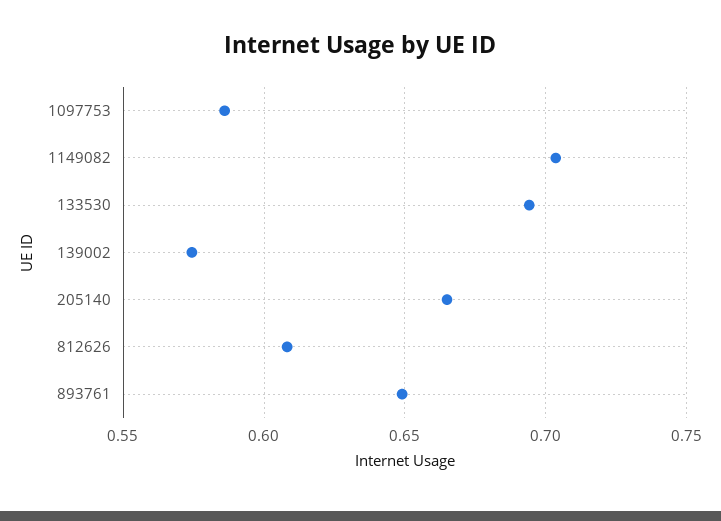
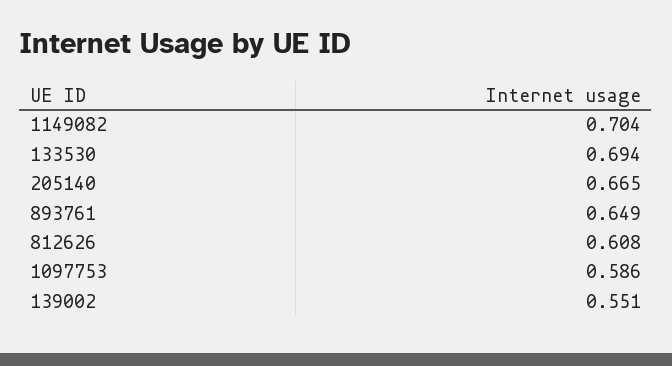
139002: 0.575 -> 0.551

